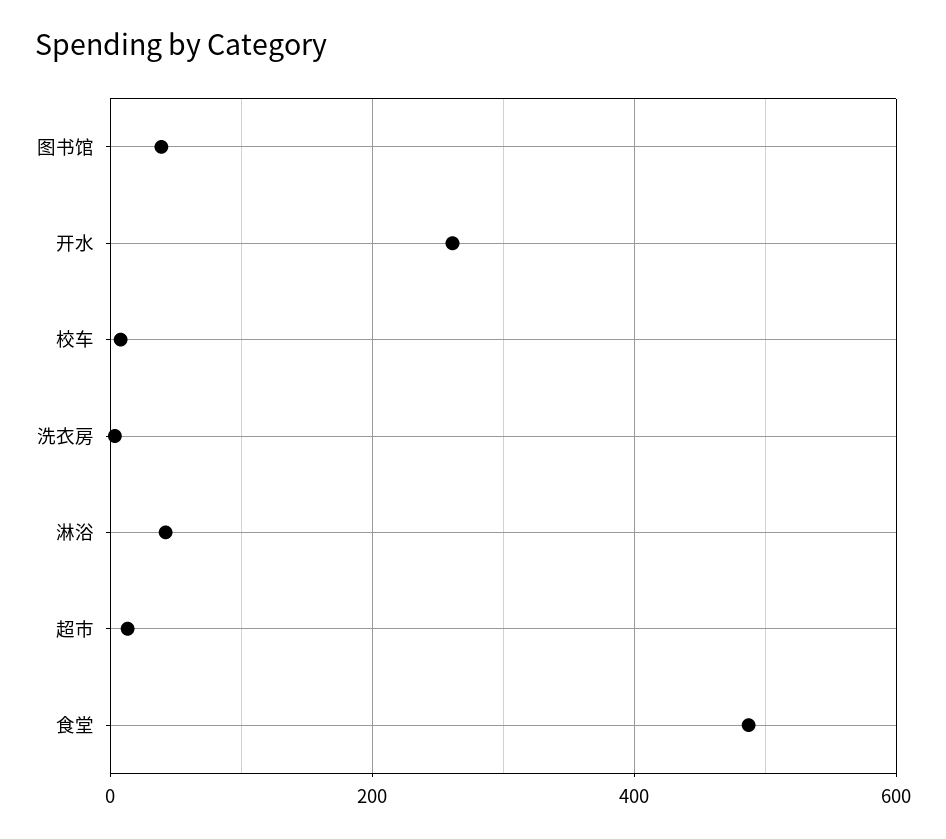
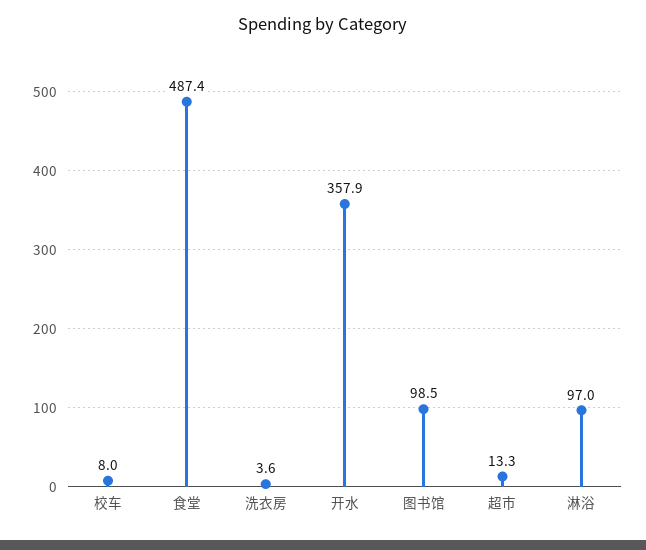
图书馆: 40 -> 98.5
开水: 260 -> 357.9
淋浴: 40 -> 97

